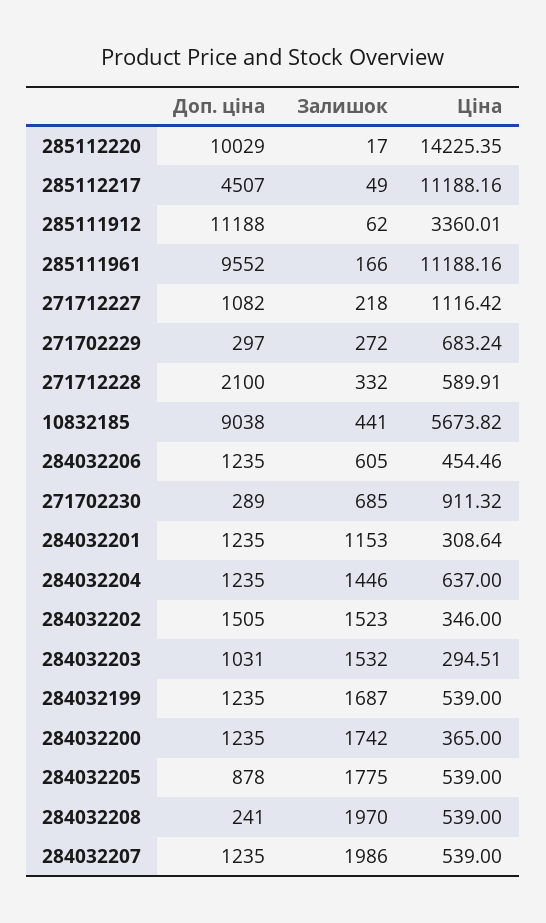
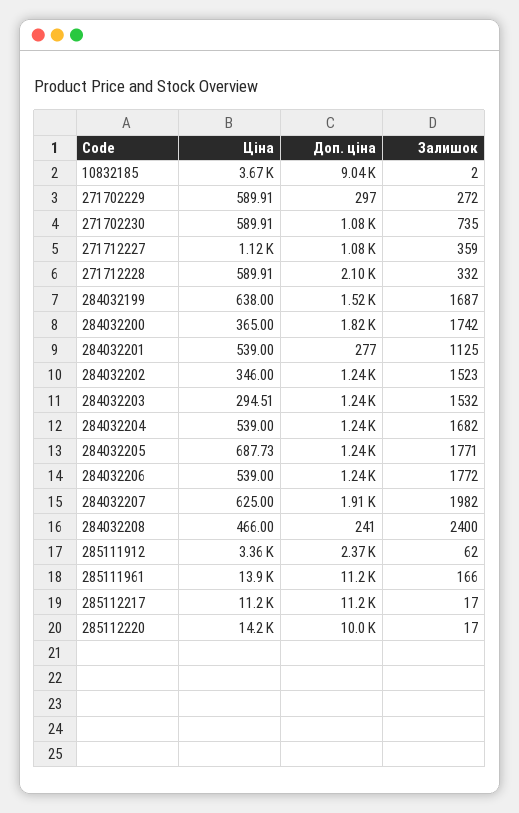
Доп. ціна, 285112217: 4507 -> 11200
Залишок, 285112217: 49 -> 17
Доп. ціна, 285111912: 11188 -> 2370
Доп. ціна, 285111961: 9552 -> 11200
Ціна, 285111961: 11188.16 -> 13900
Залишок, 271712227: 218 -> 359
Ціна, 271702229: 683.24 -> 589.91
Залишок, 10832185: 441 -> 2
Ціна, 10832185: 5673.82 -> 3670
Залишок, 284032206: 605 -> 1772
Ціна, 284032206: 454.46 -> 539
Доп. ціна, 271702230: 289 -> 1080
Залишок, 271702230: 685 -> 735
Ціна, 271702230: 911.32 -> 589.91
Доп. ціна, 284032201: 1235 -> 277
Залишок, 284032201: 1153 -> 1125
Ціна, 284032201: 308.64 -> 539
Залишок, 284032204: 1446 -> 1682
Ціна, 284032204: 637 -> 539
Доп. ціна, 284032202: 1505 -> 1240
Доп. ціна, 284032203: 1031 -> 1240
Доп. ціна, 284032199: 1235 -> 1520
Ціна, 284032199: 539 -> 638
Доп. ціна, 284032200: 1235 -> 1820
Доп. ціна, 284032205: 878 -> 1240
Залишок, 284032205: 1775 -> 1771
Ціна, 284032205: 539 -> 687.73
Залишок, 284032208: 1970 -> 2400
Ціна, 284032208: 539 -> 466
Доп. ціна, 284032207: 1235 -> 1910
Залишок, 284032207: 1986 -> 1982
Ціна, 284032207: 539 -> 625

